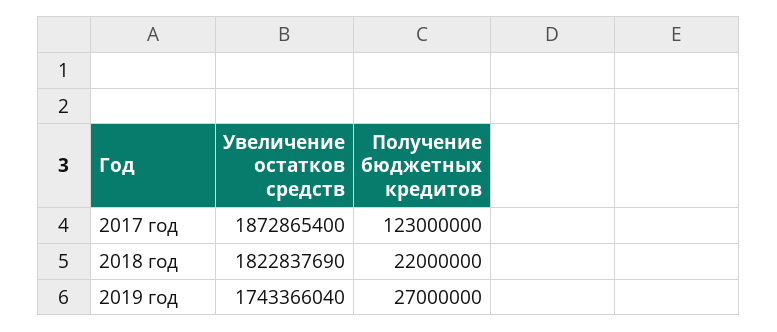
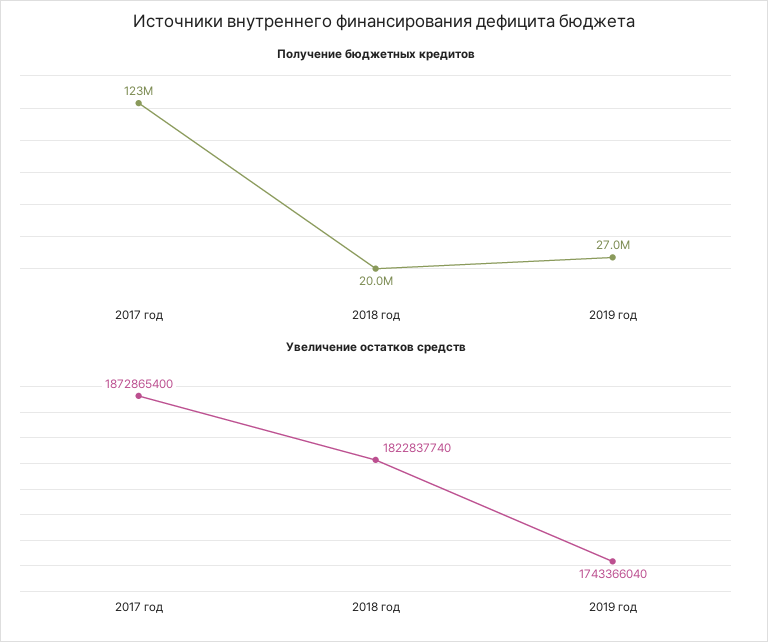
Увеличение остатков средств, 2018 год: 1822837690 -> 1822837740
Получение бюджетных кредитов, 2018 год: 22000000 -> 20000000

